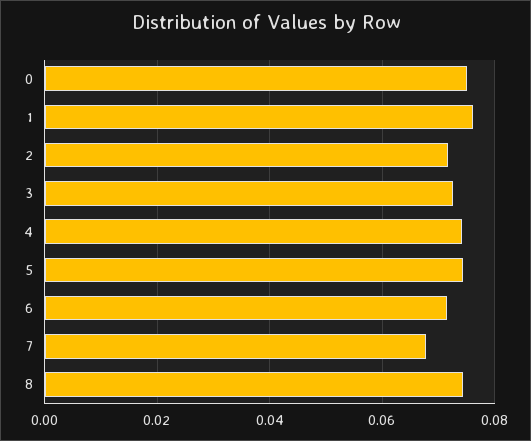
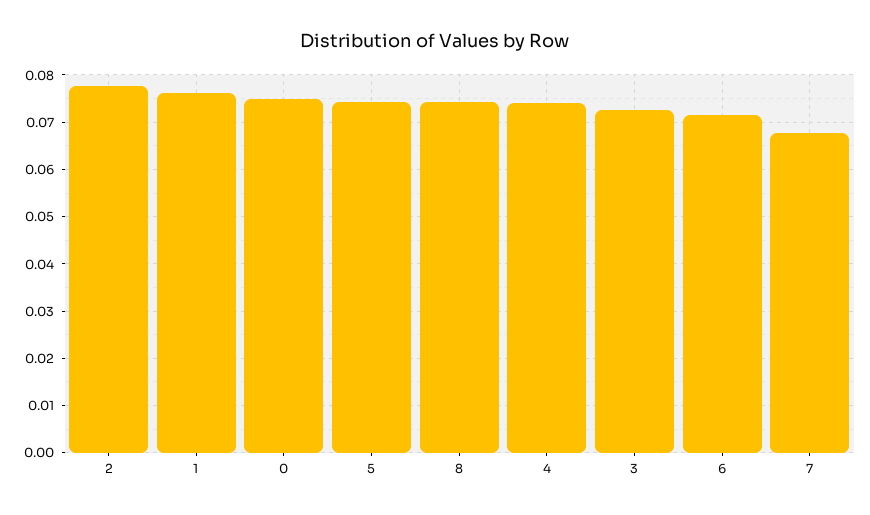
2: 0.072 -> 0.078

